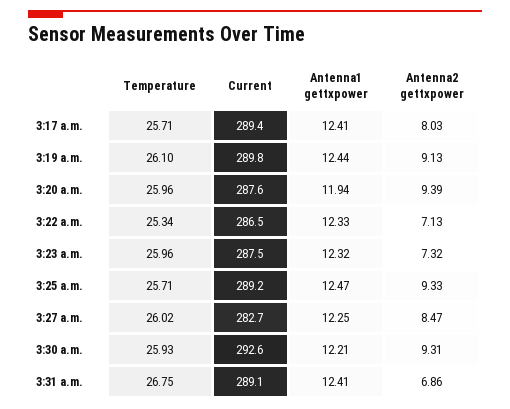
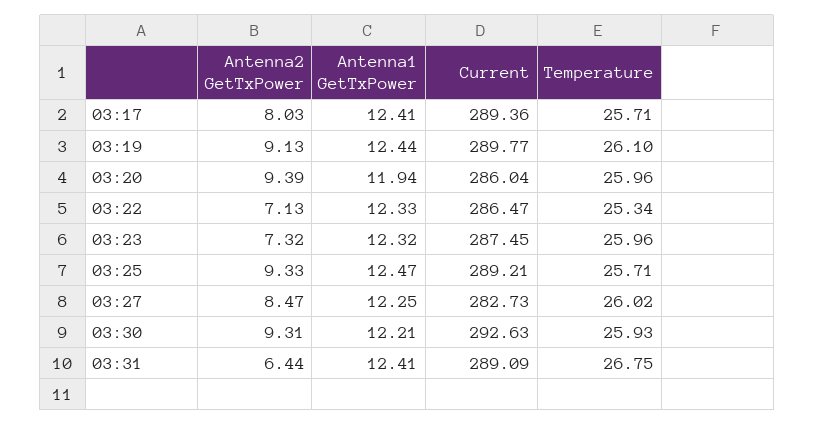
Current, 3:20 a.m.: 287.6 -> 286.04
Antenna2 gettxpower, 3:31 a.m.: 6.86 -> 6.44

